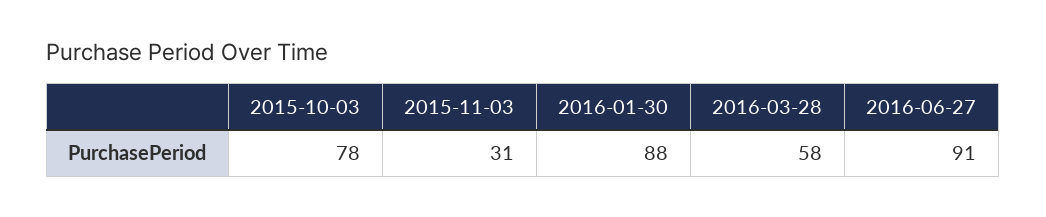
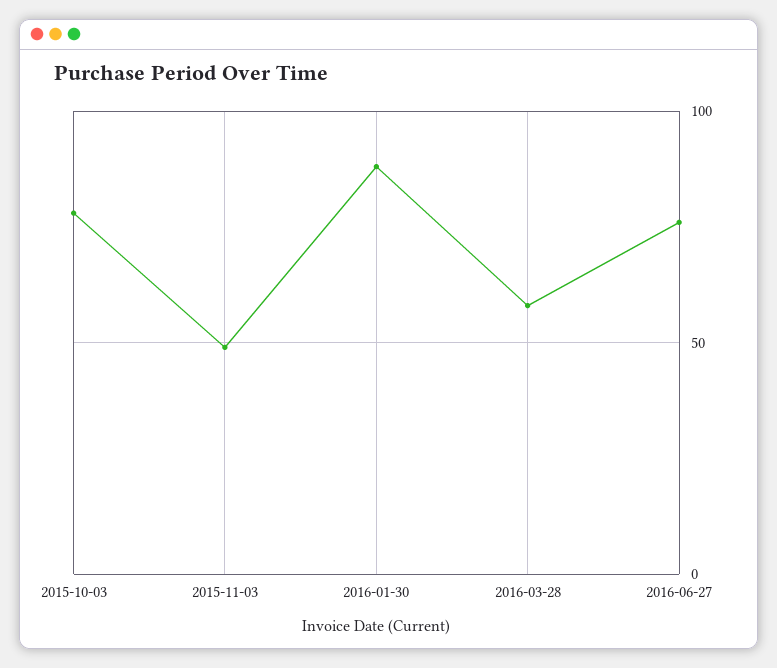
2015-11-03: 31 -> 50
2016-06-27: 91 -> 75

